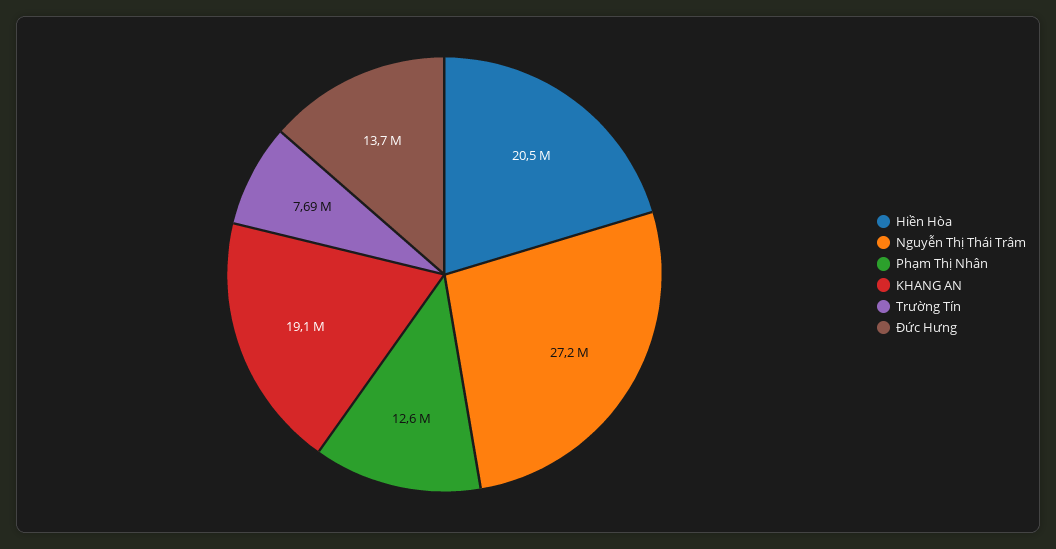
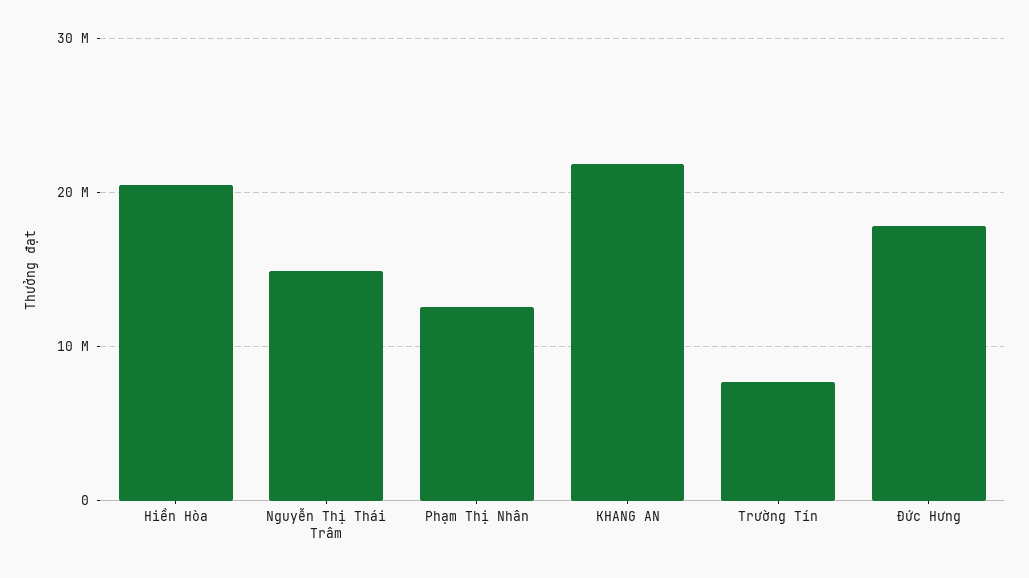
Nguyễn Thị Thái Trâm: 27200000 -> 15000000
KHANG AN: 19100000 -> 22000000
Đức Hưng: 13700000 -> 18000000

